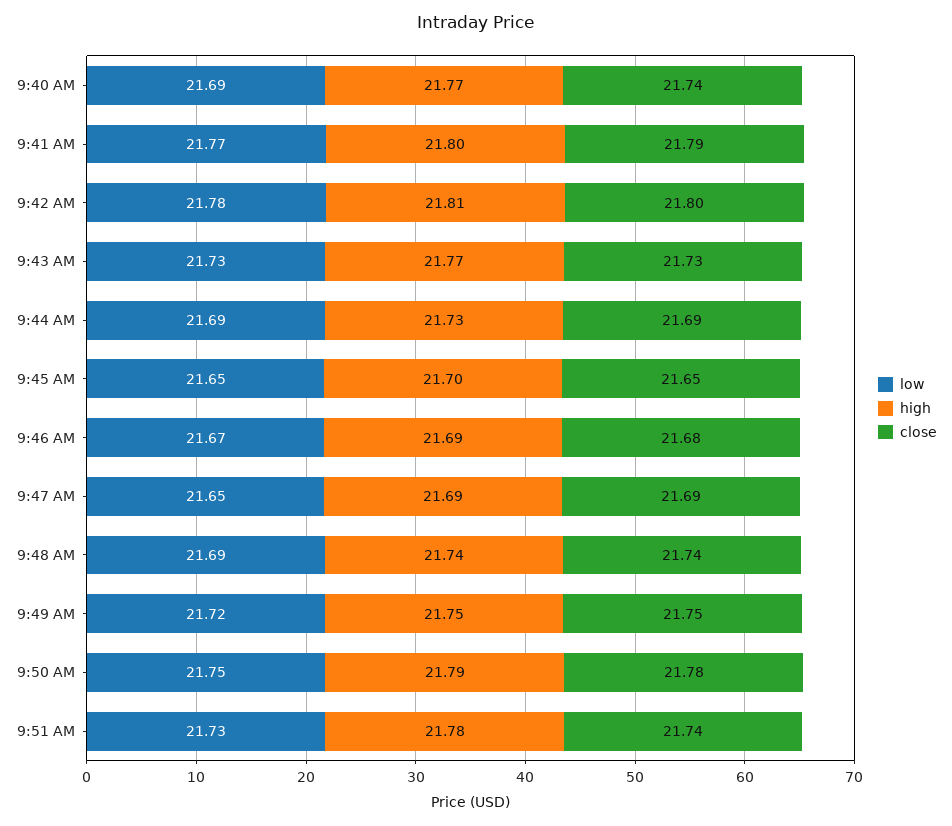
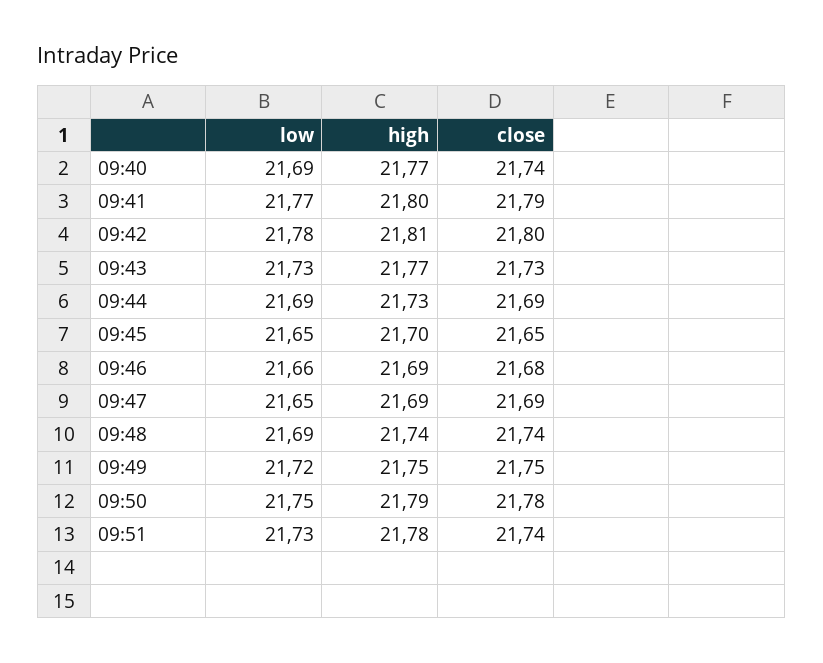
low, 9:46 AM: 21.67 -> 21.66

